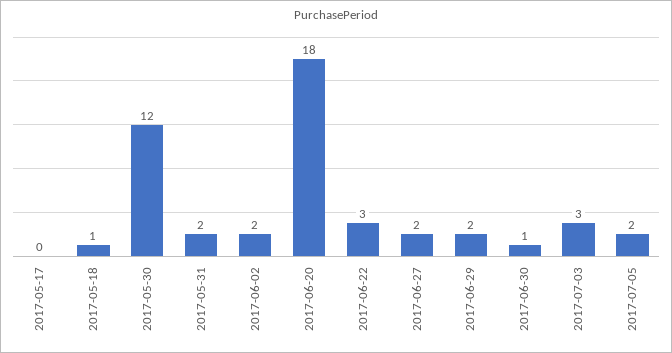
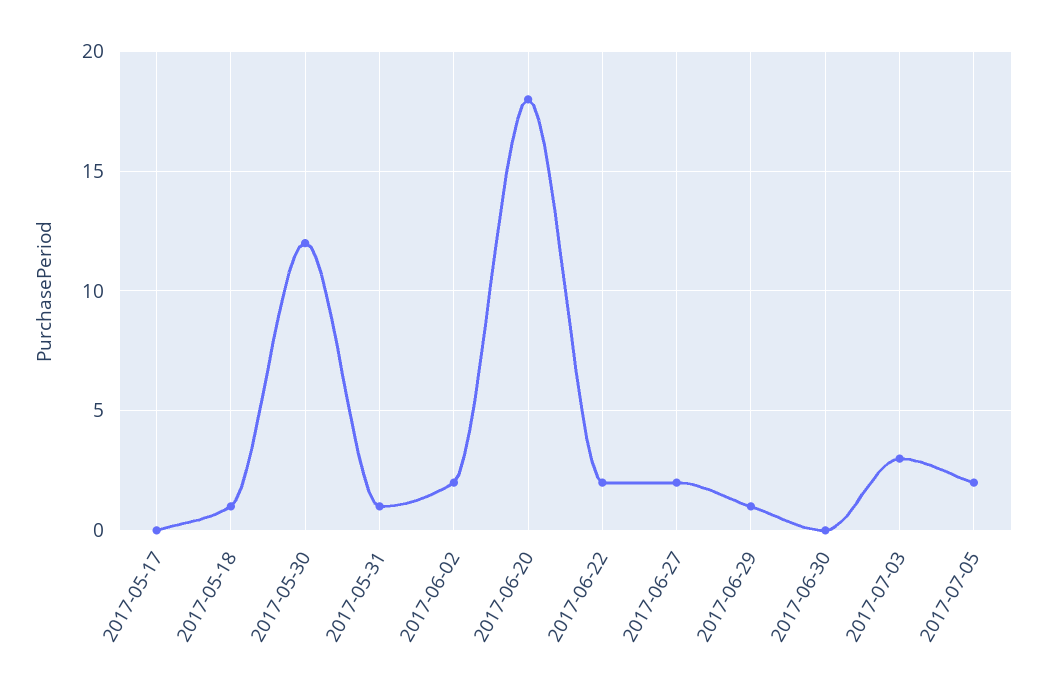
2017-05-31: 2 -> 1
2017-06-22: 3 -> 2
2017-06-29: 2 -> 1
2017-06-30: 1 -> 0

